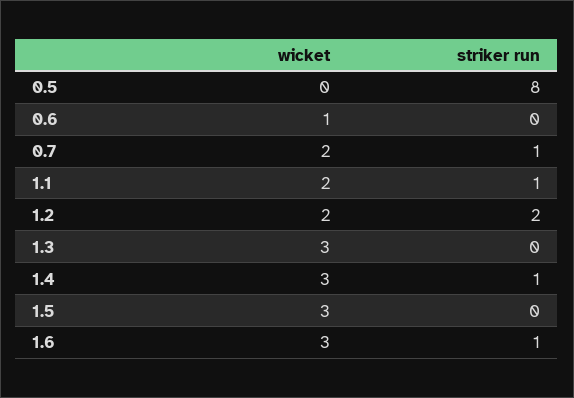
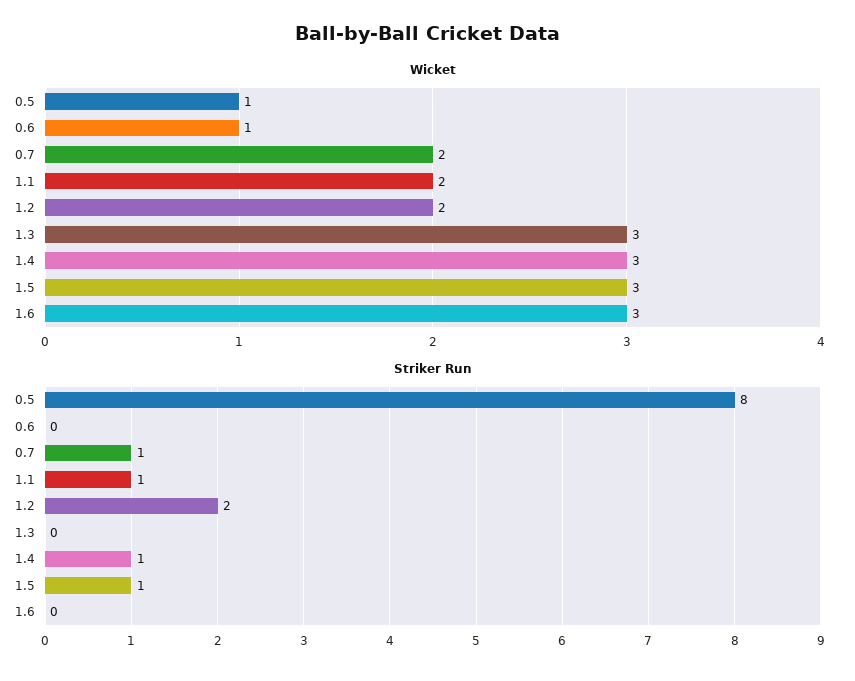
wicket, 0.5: 0 -> 1
striker run, 1.5: 0 -> 1
striker run, 1.6: 1 -> 0

